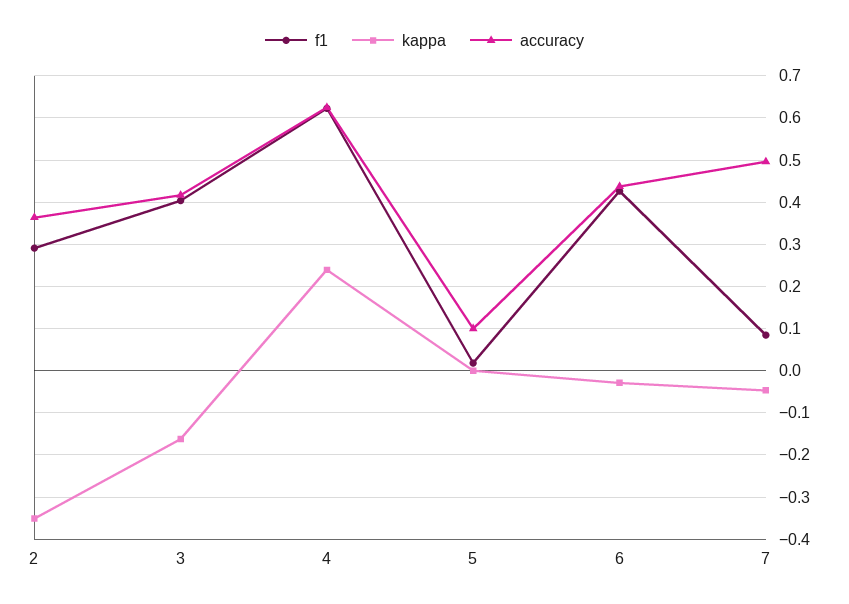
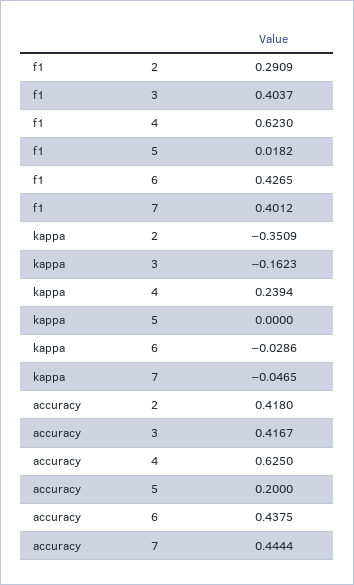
accuracy, 2: 0.36 -> 0.418
accuracy, 5: 0.1 -> 0.2
f1, 7: 0.08 -> 0.4012
accuracy, 7: 0.5 -> 0.4444

